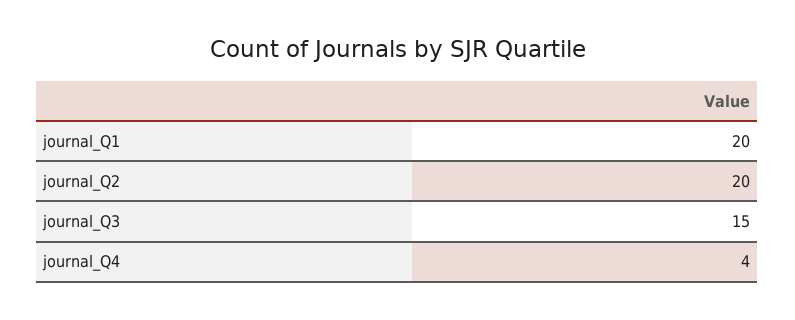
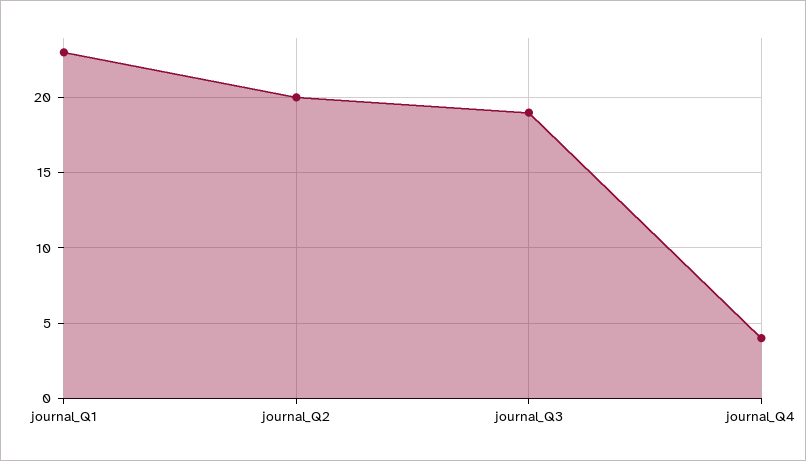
journal_Q1: 20 -> 23
journal_Q3: 15 -> 19

